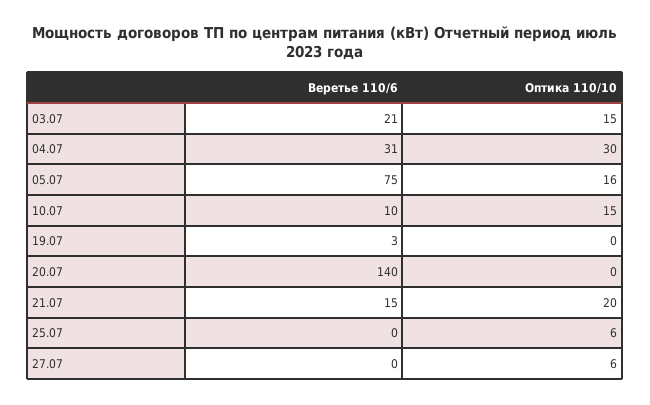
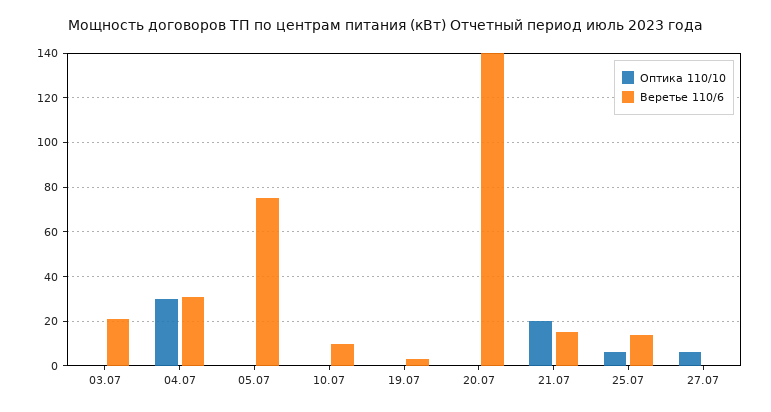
Оптика 110/10, 03.07: 15 -> 0
Оптика 110/10, 05.07: 16 -> 0
Оптика 110/10, 10.07: 15 -> 0
Веретье 110/6, 25.07: 0 -> 15

